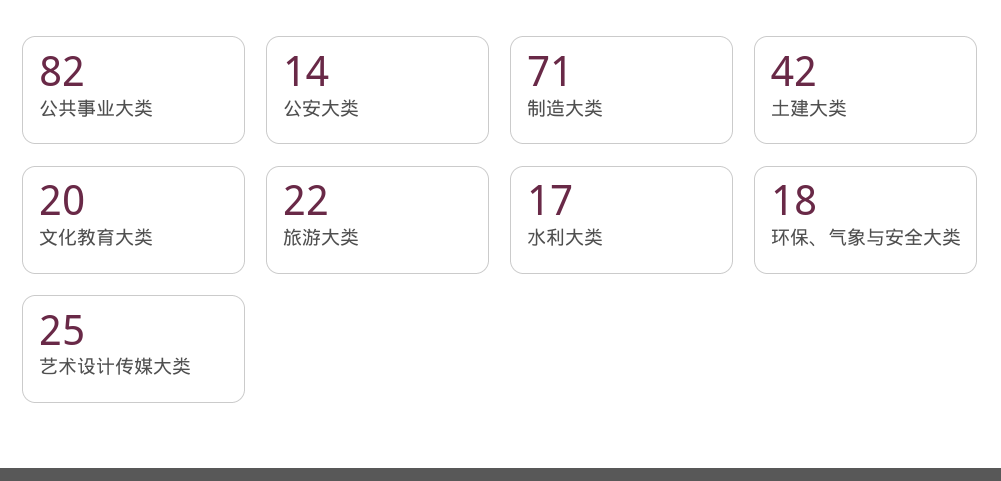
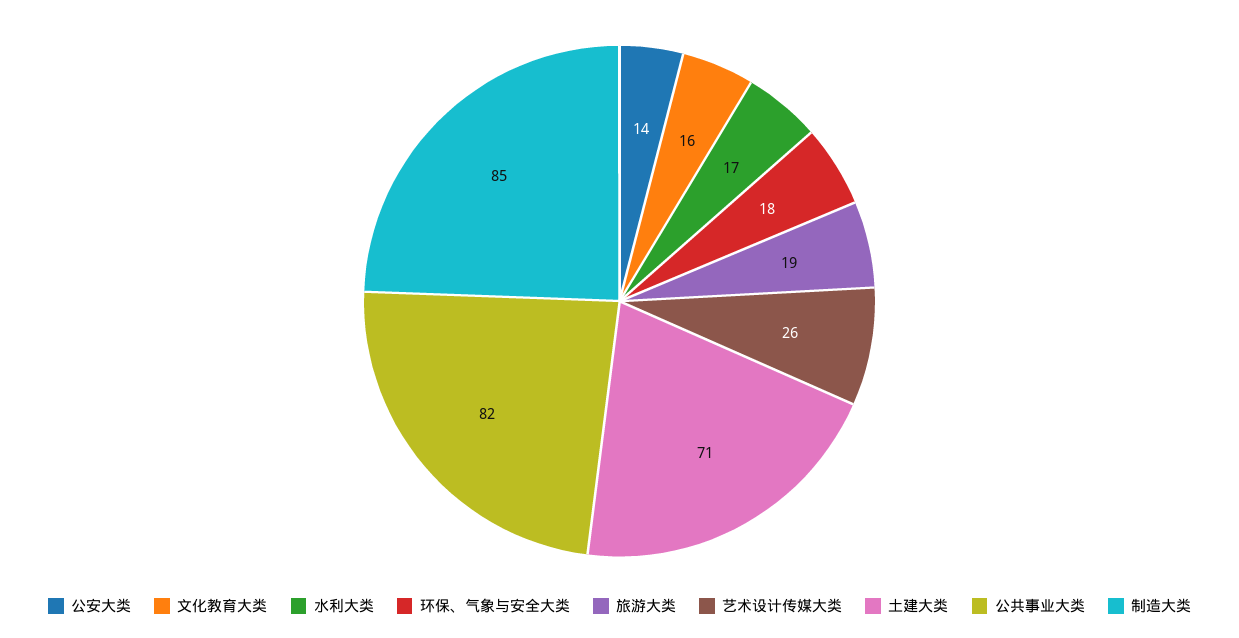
制造大类: 71 -> 85
土建大类: 42 -> 71
文化教育大类: 20 -> 16
旅游大类: 22 -> 19
艺术设计传媒大类: 25 -> 26

